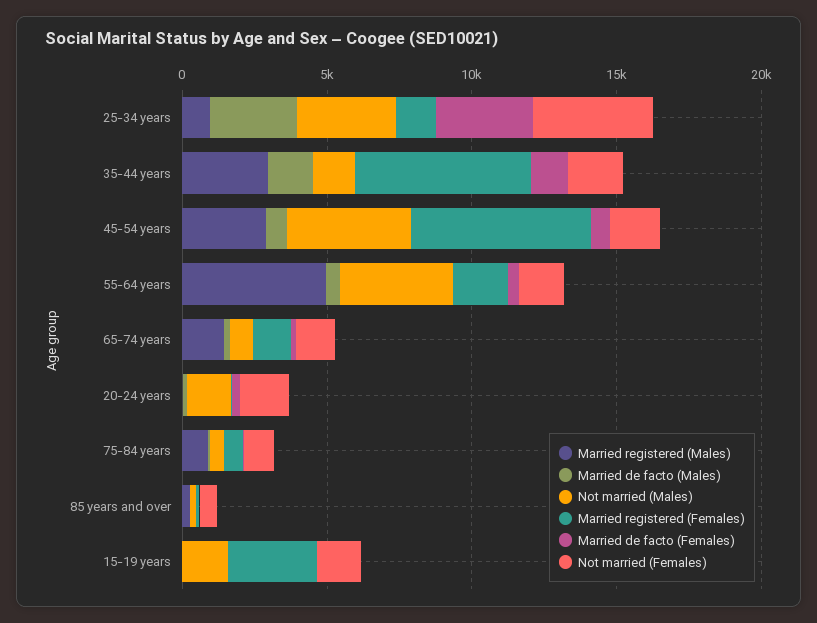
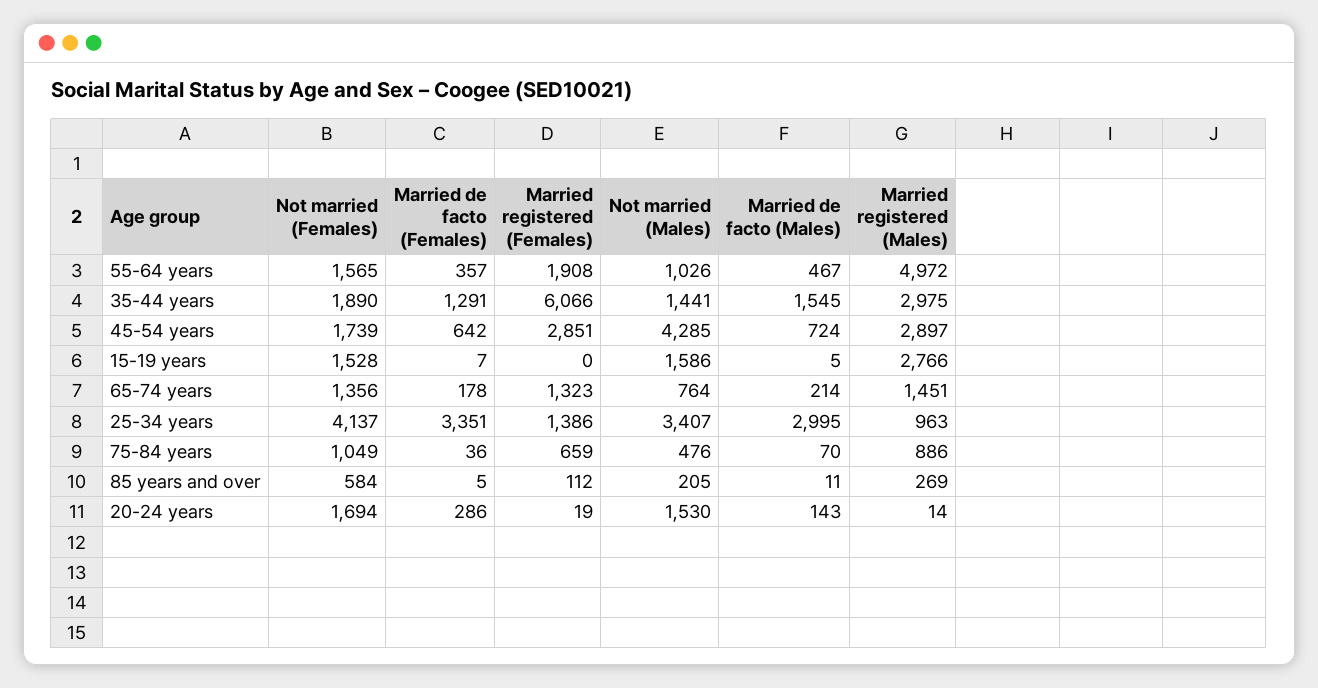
Married registered (Females), 45-54 years: 6000 -> 2851
Not married (Males), 55-64 years: 4000 -> 1026
Married registered (Males), 15-19 years: 0 -> 2766
Married registered (Females), 15-19 years: 3000 -> 0

